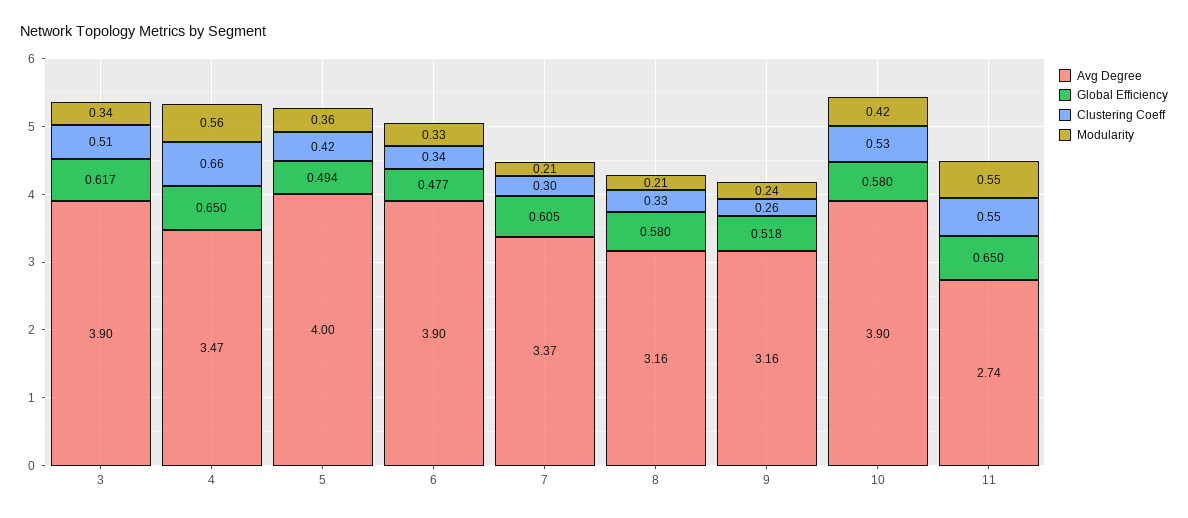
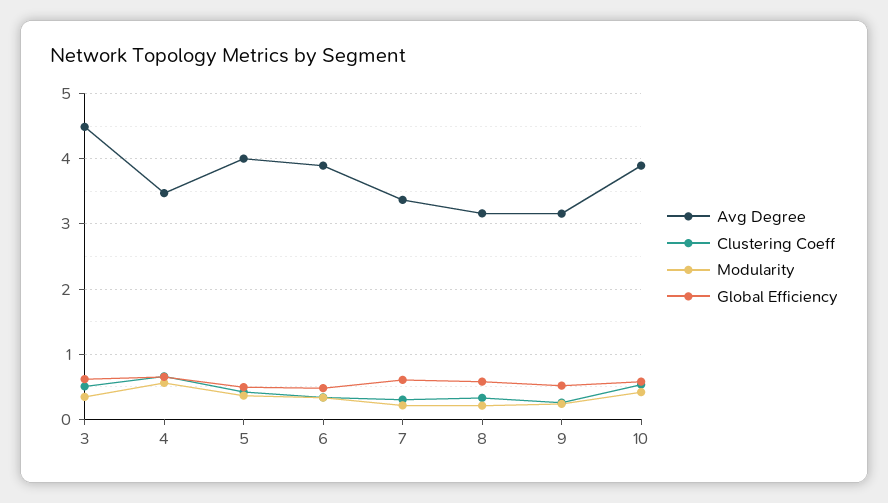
Avg Degree, 3: 3.9 -> 4.5
Avg Degree, 11: 2.74 -> none
Global Efficiency, 11: 0.65 -> none
Clustering Coeff, 11: 0.55 -> none
Modularity, 11: 0.55 -> none

